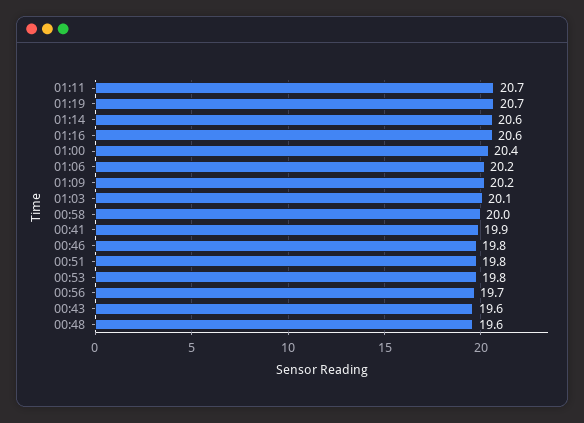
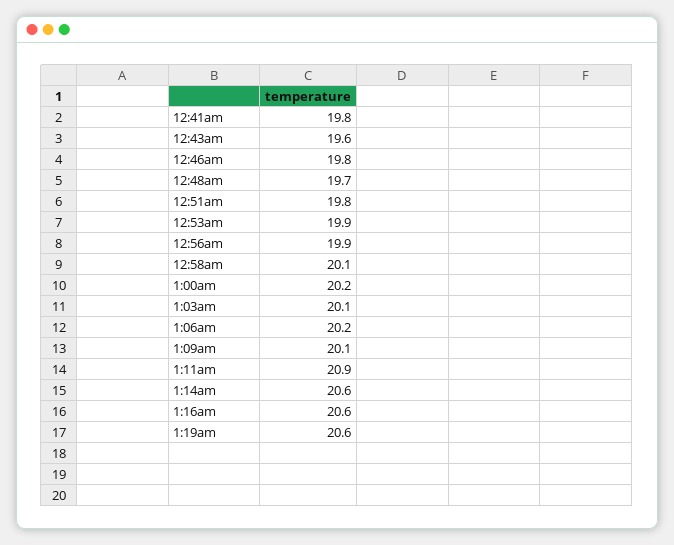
01:11: 20.7 -> 20.9
01:19: 20.7 -> 20.6
01:00: 20.4 -> 20.2
01:09: 20.2 -> 20.1
00:58: 20 -> 20.1
00:41: 19.9 -> 19.8
00:53: 19.8 -> 19.9
00:56: 19.7 -> 19.9
00:48: 19.6 -> 19.7

